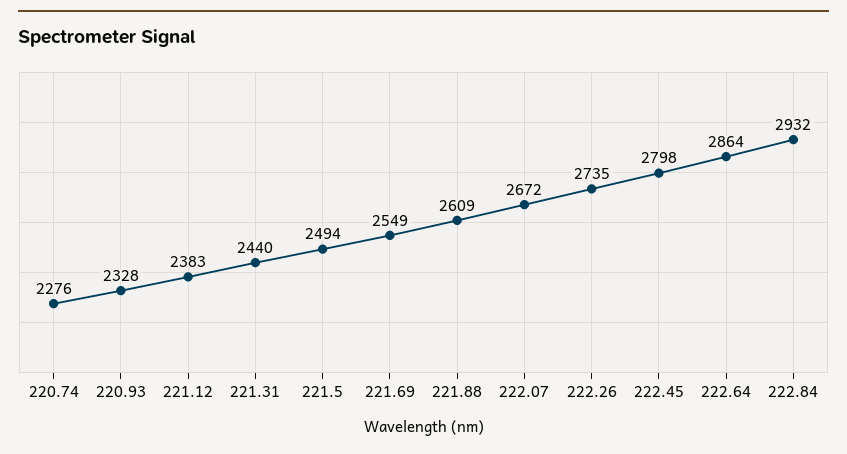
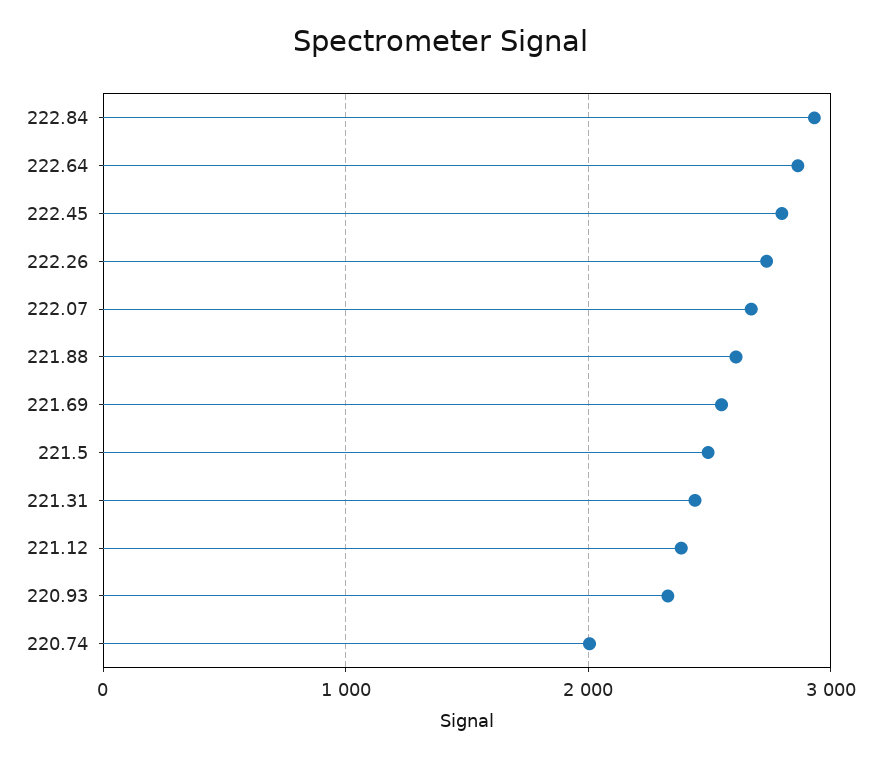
220.74: 2276 -> 2000

